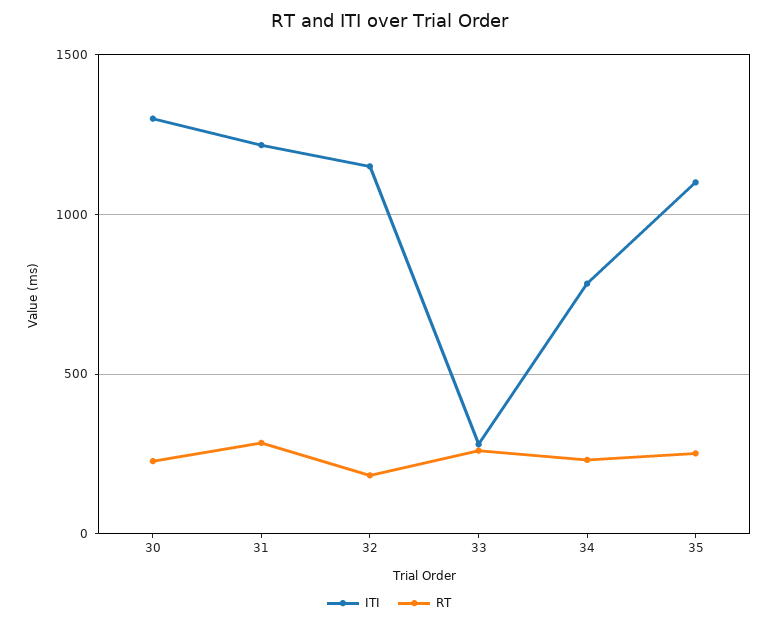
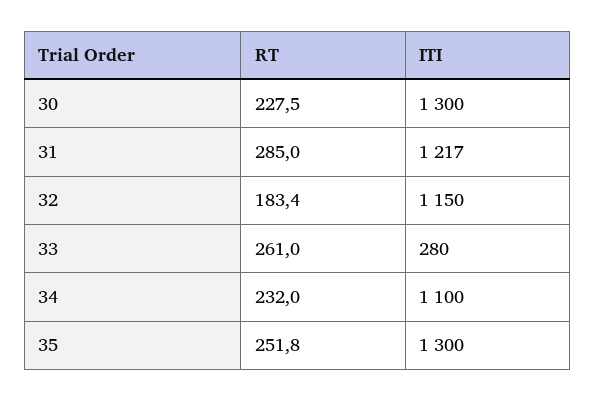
ITI, 34: 800 -> 1100
ITI, 35: 1100 -> 1300

